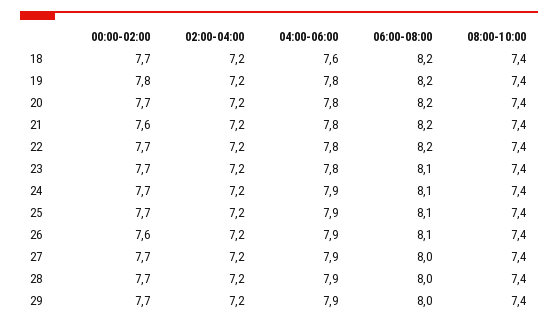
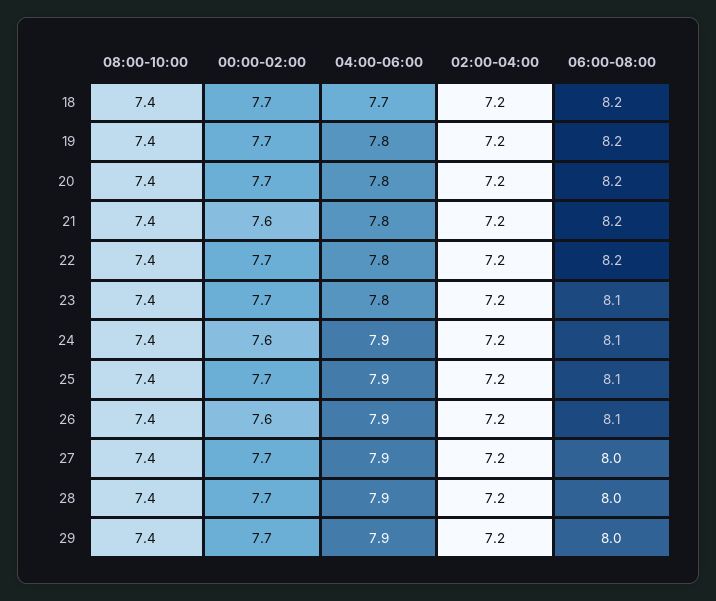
04:00-06:00, 18: 7.6 -> 7.7
00:00-02:00, 19: 7.8 -> 7.7
00:00-02:00, 24: 7.7 -> 7.6

